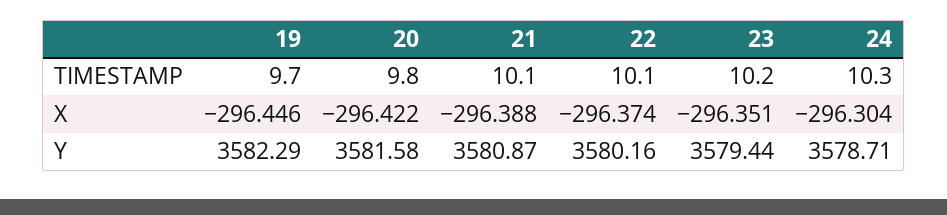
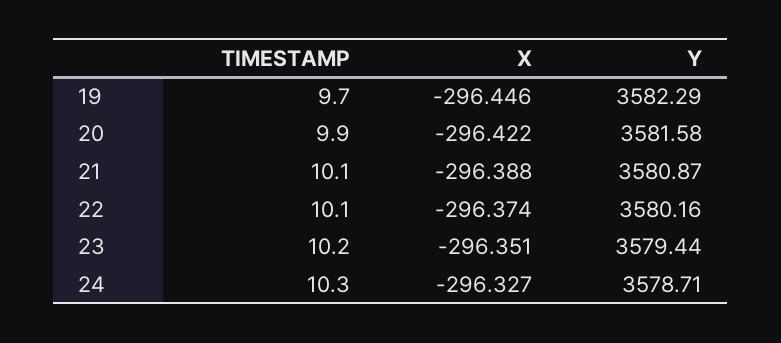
20, TIMESTAMP: 9.8 -> 9.9
24, X: -296.304 -> -296.327

